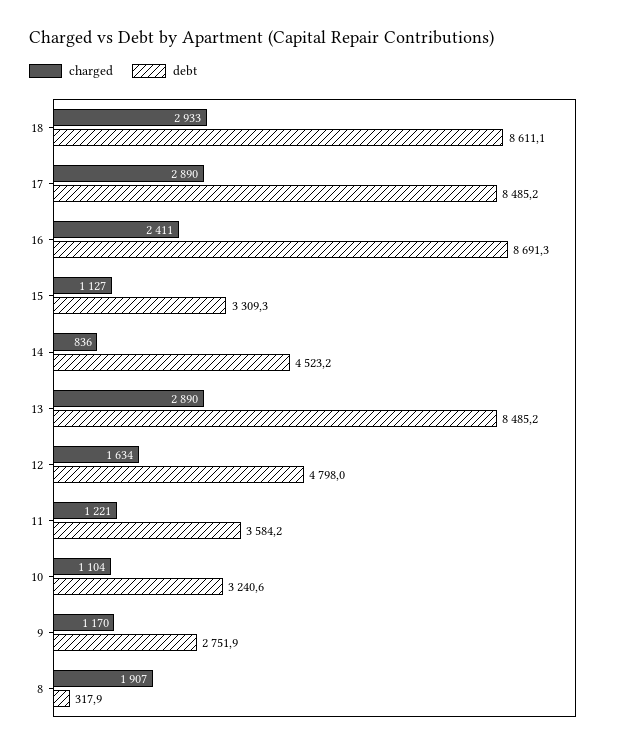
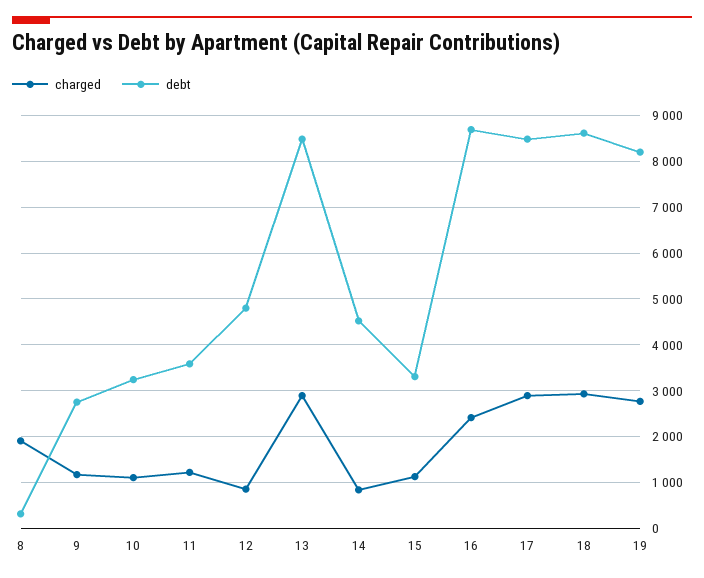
charged, 12: 1634 -> 800
charged, 19: none -> 2800
debt, 19: none -> 8200

